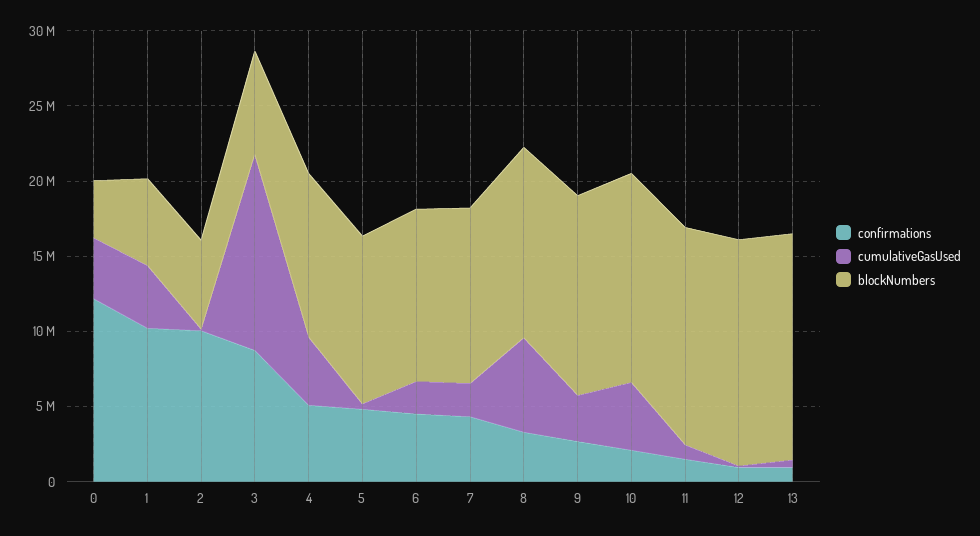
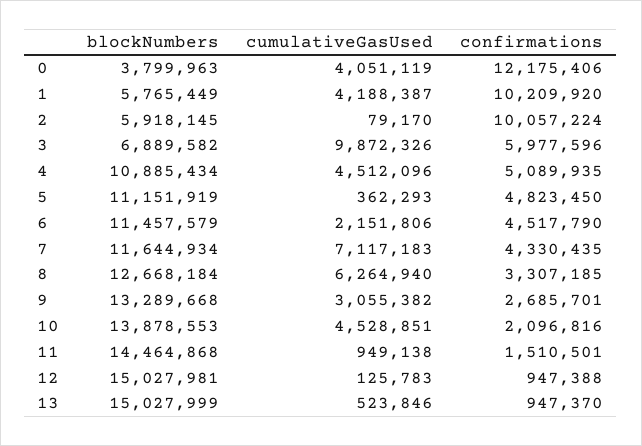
confirmations, 3: 9000000 -> 5977596
cumulativeGasUsed, 3: 13000000 -> 9872326
cumulativeGasUsed, 7: 2000000 -> 7117183

